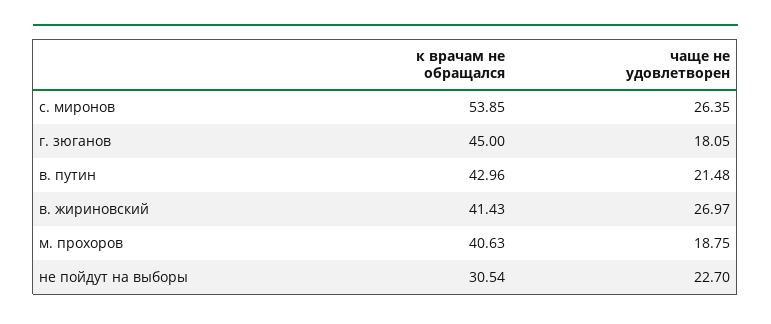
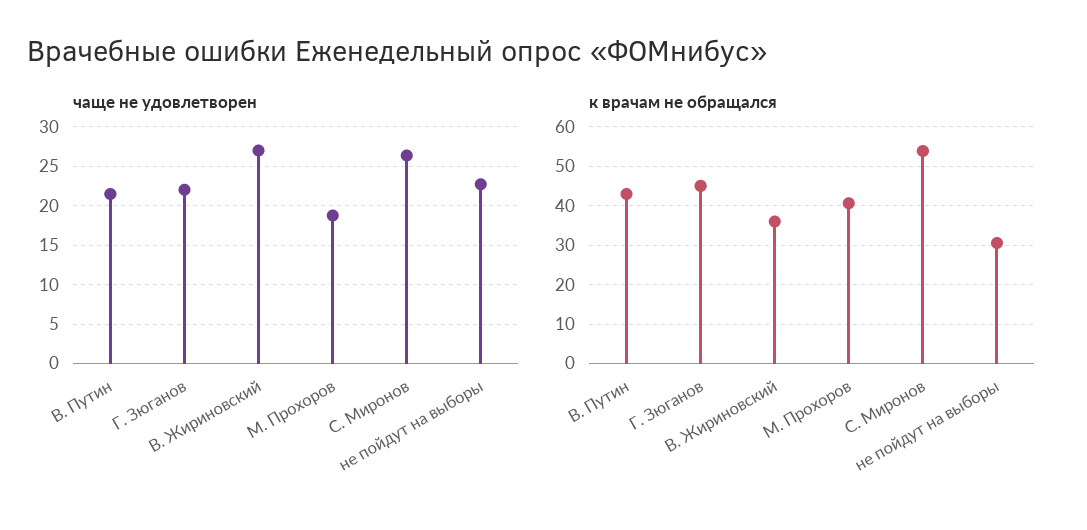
чаще не удовлетворен, г. зюганов: 18.05 -> 22
к врачам не обращался, в. жириновский: 41.43 -> 36

